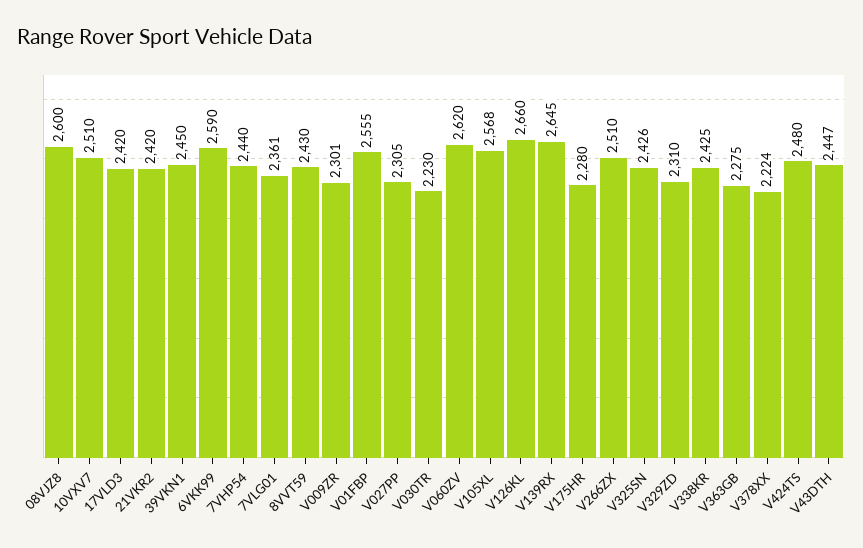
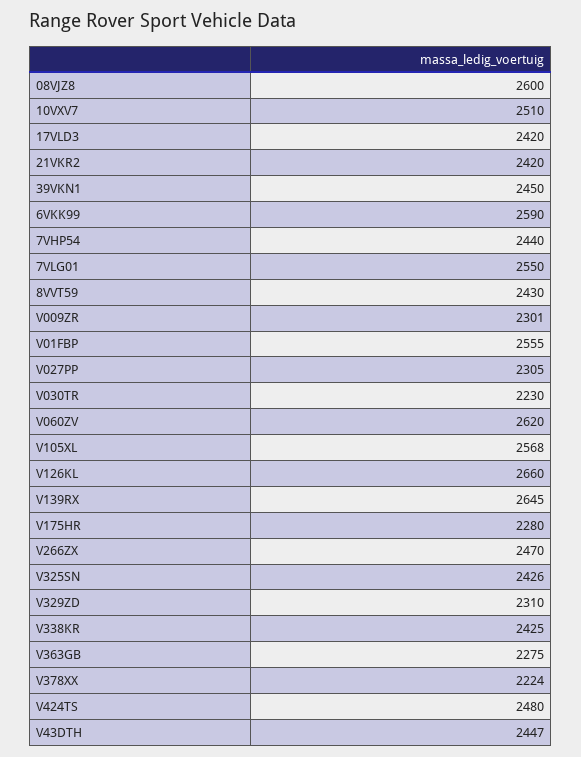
7VLG01: 2361 -> 2550
V266ZX: 2510 -> 2470

